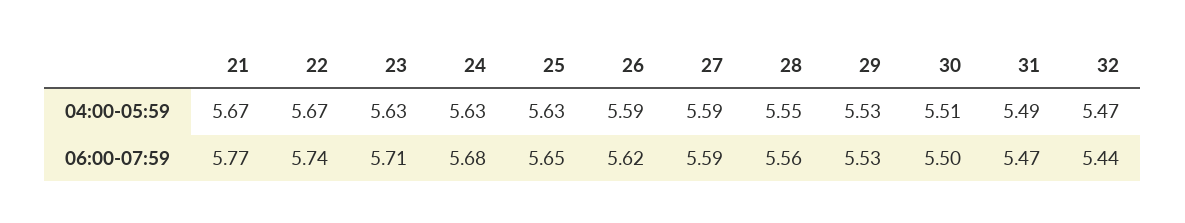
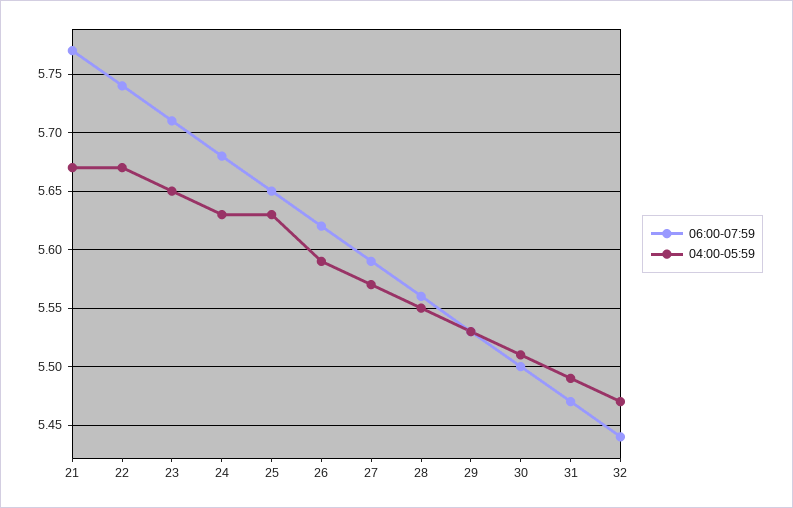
04:00-05:59, 23: 5.63 -> 5.65
04:00-05:59, 27: 5.59 -> 5.57

